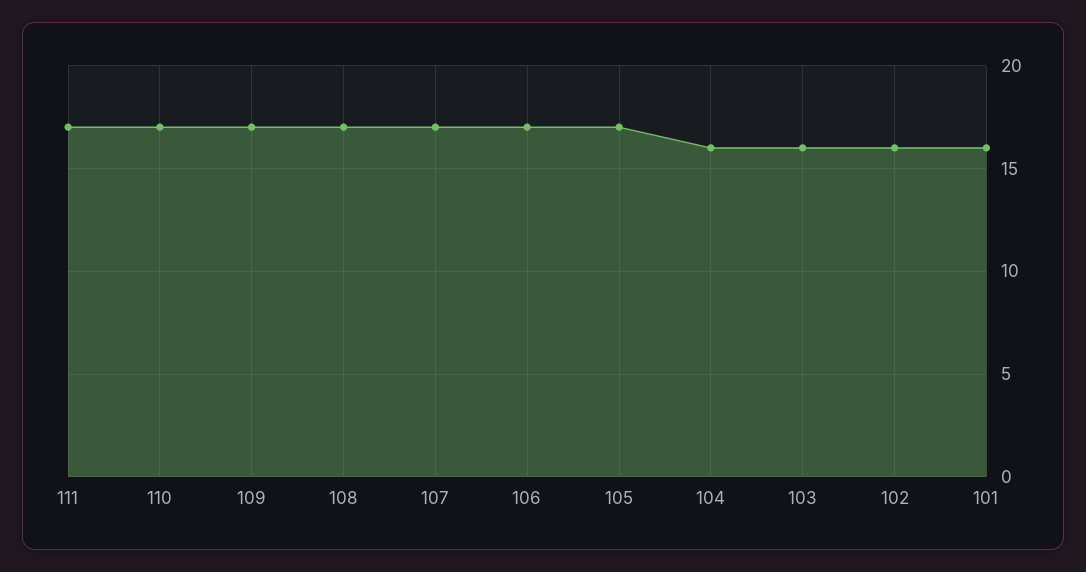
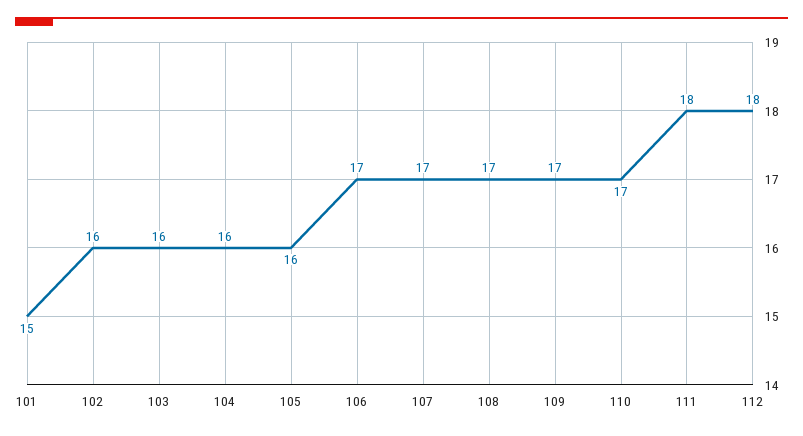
111: 17 -> 18
105: 17 -> 16
101: 16 -> 15
112: none -> 18

